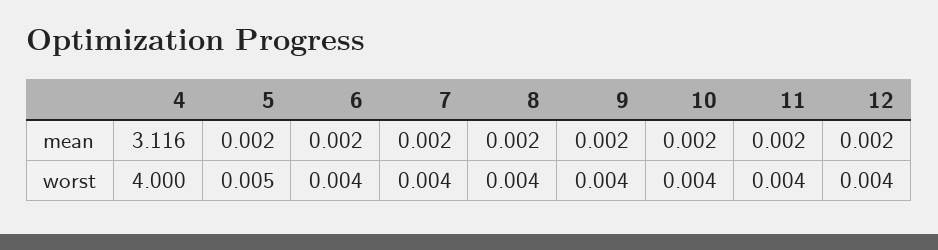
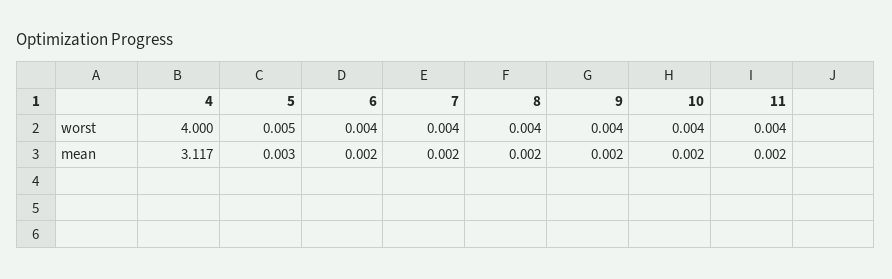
4, mean: 3.116 -> 3.117
5, mean: 0.002 -> 0.003
12, mean: 0.002 -> none
12, worst: 0.004 -> none

